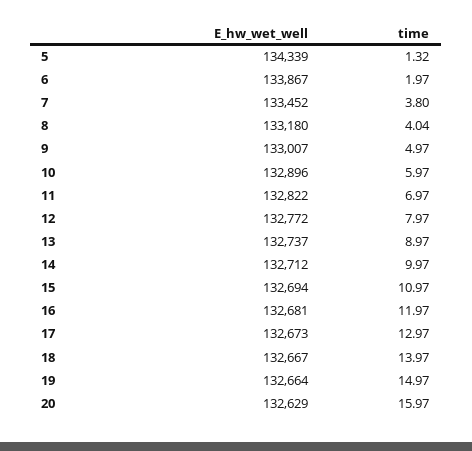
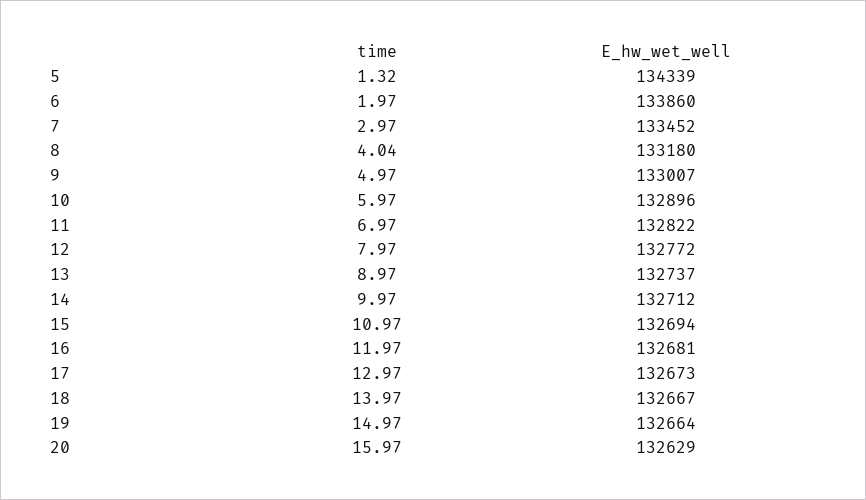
E_hw_wet_well, 6: 133867 -> 133860
time, 7: 3.8 -> 2.97

